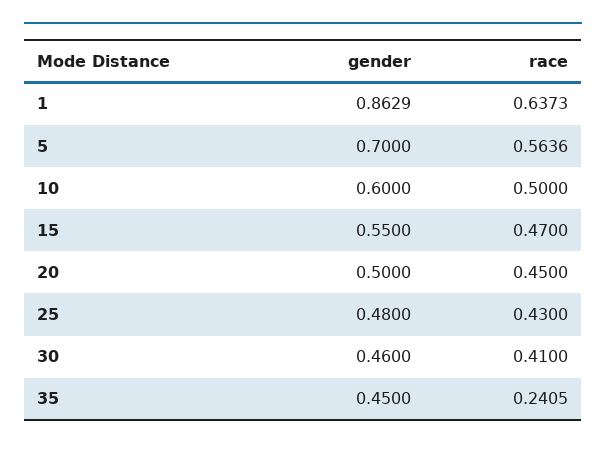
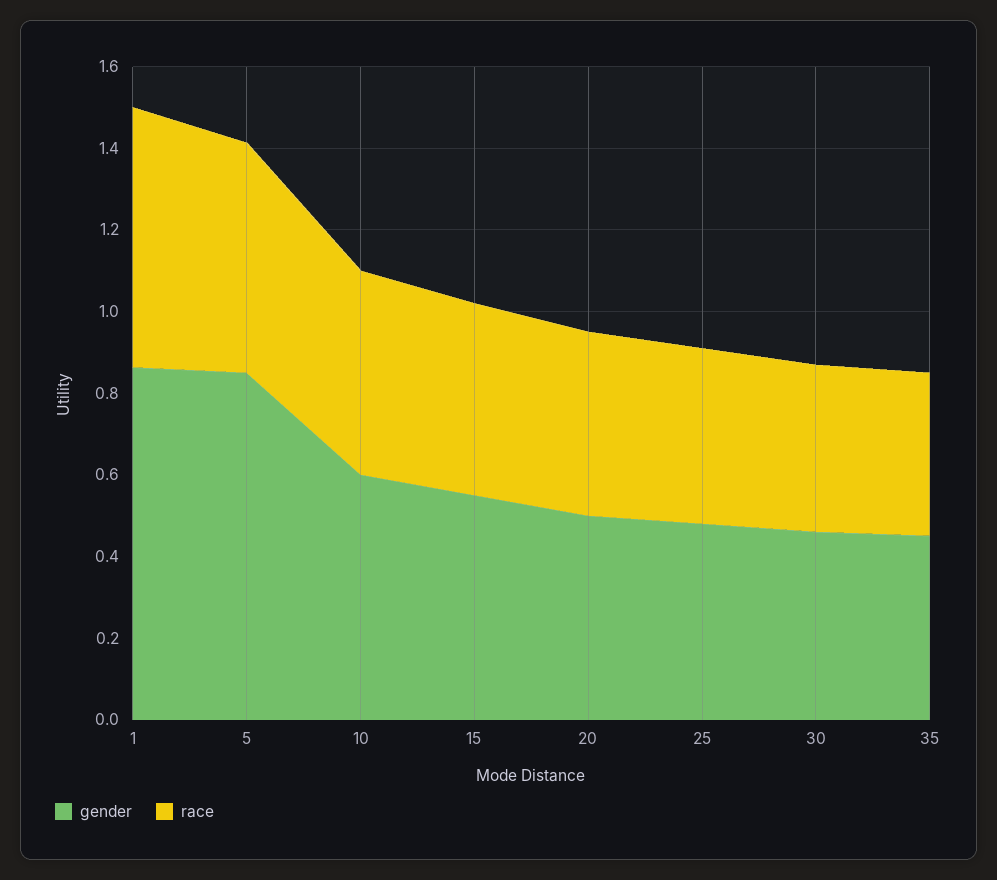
gender, 5: 0.7 -> 0.85
race, 35: 0.2405 -> 0.4

